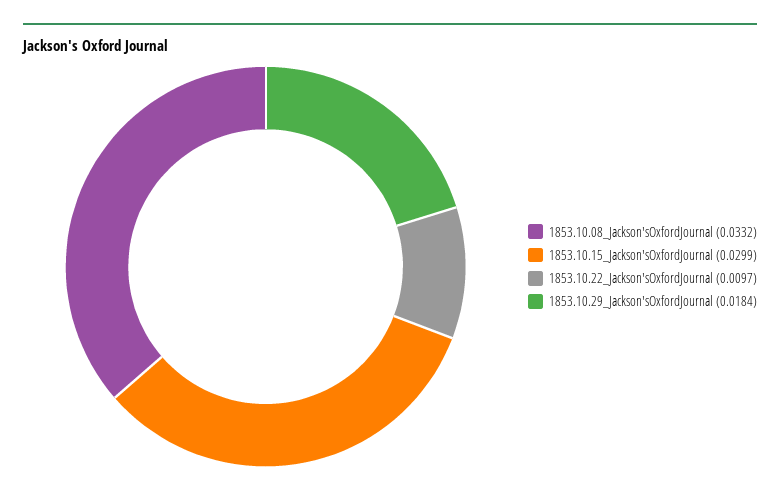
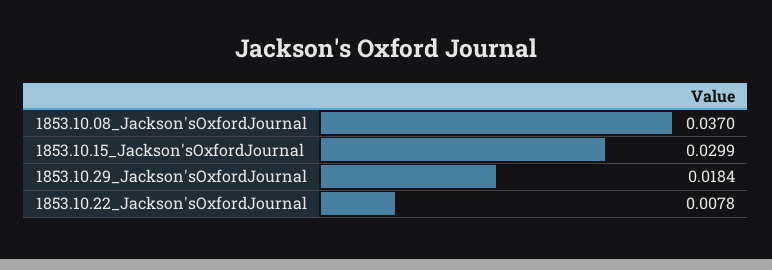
1853.10.08_Jackson'sOxfordJournal: 0.0332 -> 0.037
1853.10.22_Jackson'sOxfordJournal: 0.0097 -> 0.0078

